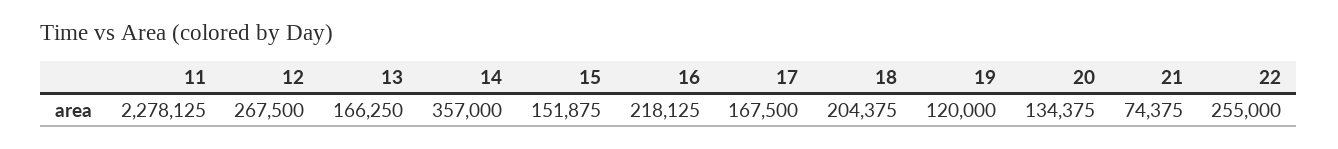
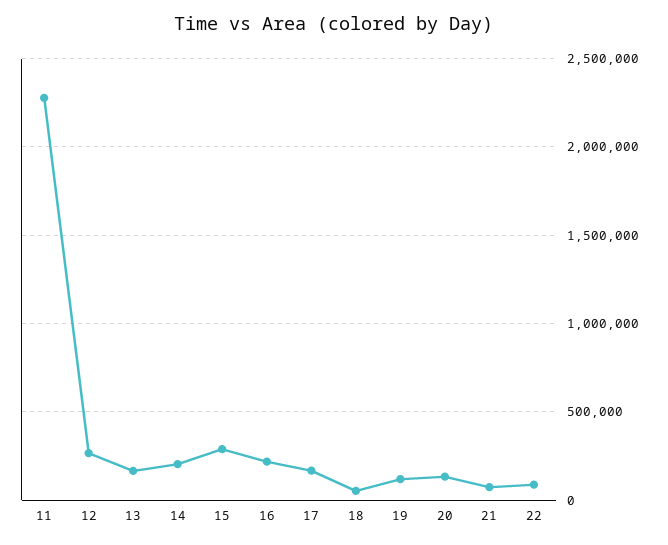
14: 357000 -> 200000
15: 151875 -> 300000
18: 204375 -> 50000
22: 255000 -> 100000

